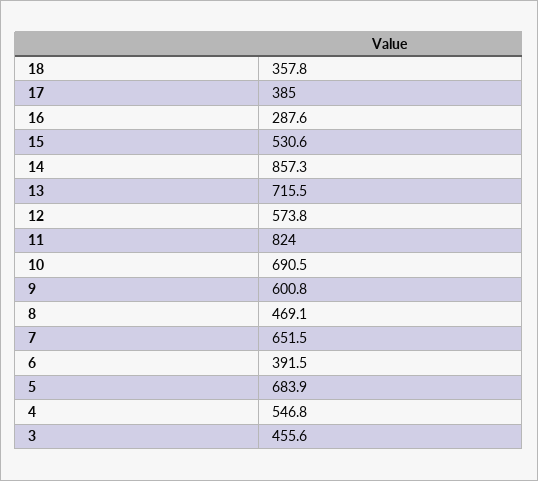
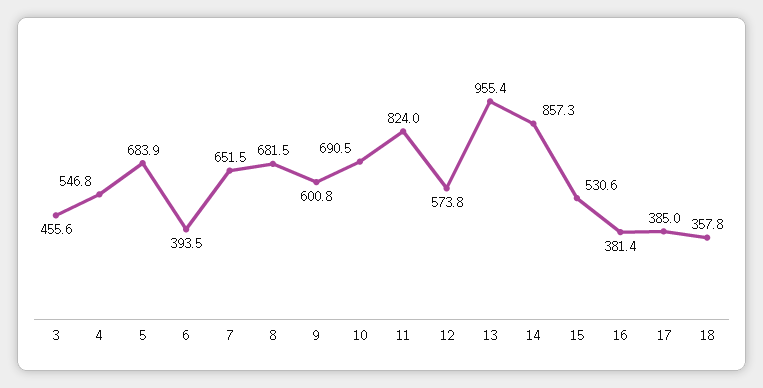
16: 287.6 -> 381.4
13: 715.5 -> 955.4
8: 469.1 -> 681.5
6: 391.5 -> 393.5

